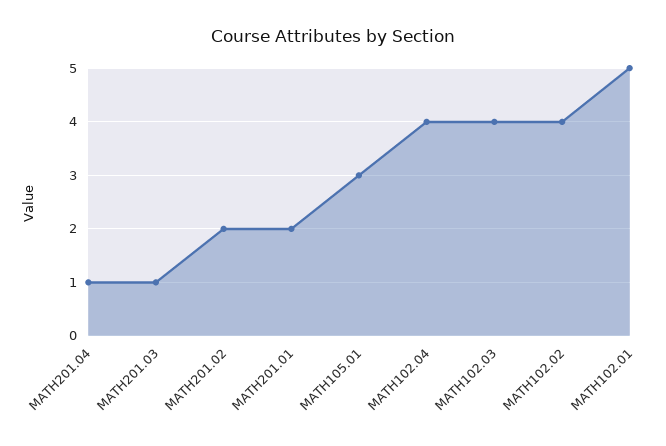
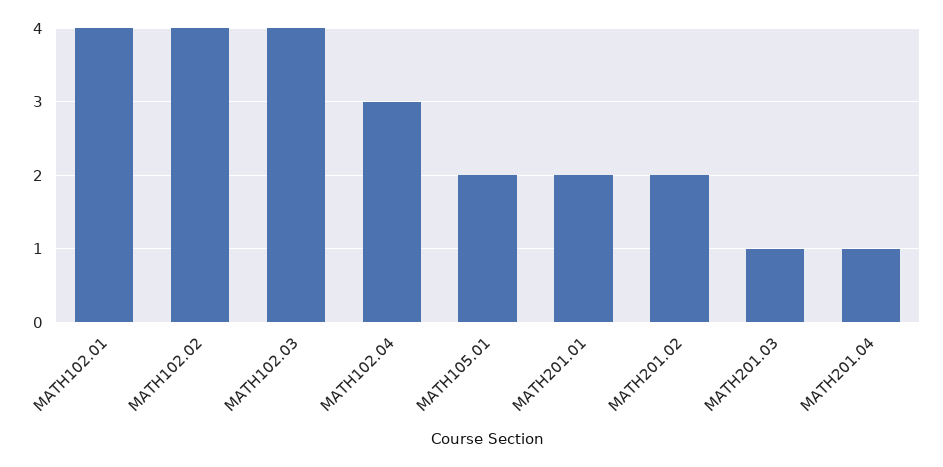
MATH105.01: 3 -> 2
MATH102.04: 4 -> 3
MATH102.01: 5 -> 4

